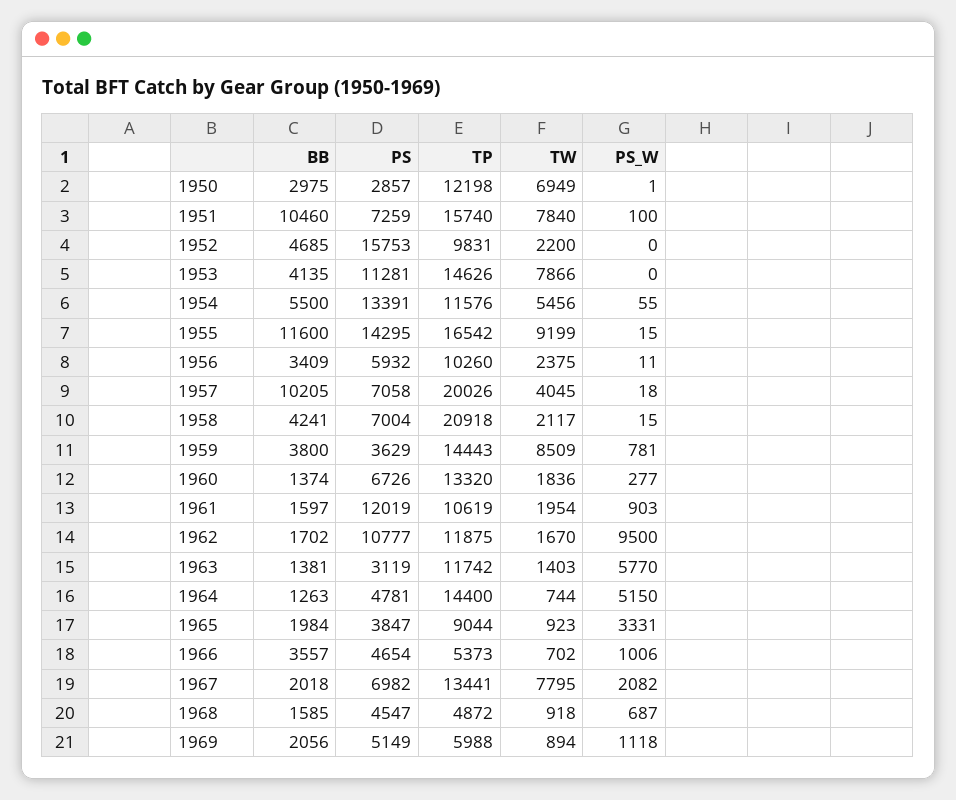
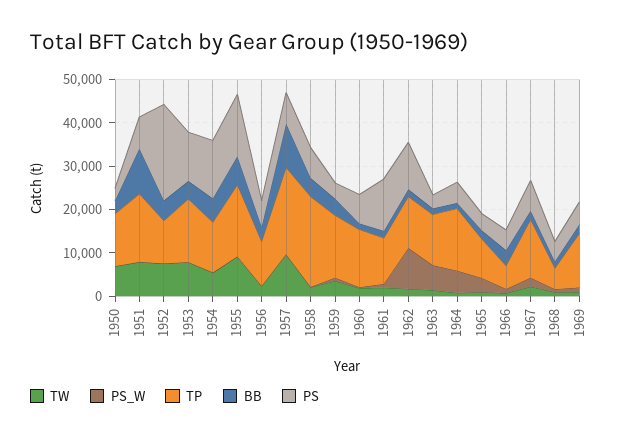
PS, 1952: 15753 -> 22000
TW, 1952: 2200 -> 8000
BB, 1955: 11600 -> 6000
TW, 1957: 4045 -> 10000
TW, 1959: 8509 -> 4000
TW, 1967: 7795 -> 2000
TP, 1969: 5988 -> 12000

